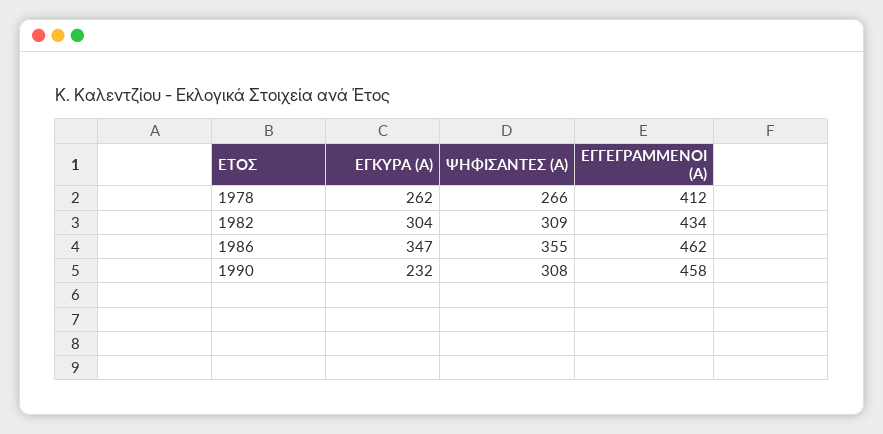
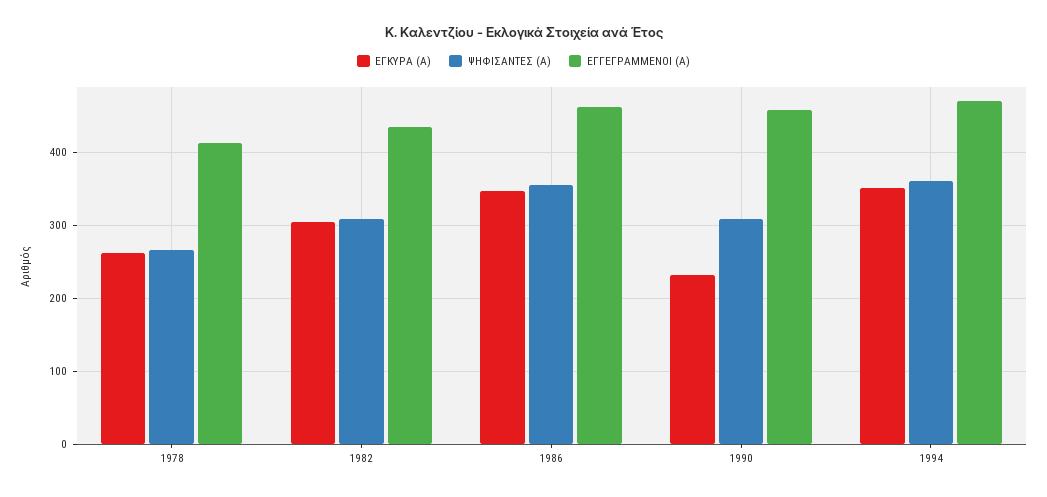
ΕΓΚΥΡΑ (Α), 1994: none -> 350
ΨΗΦΙΣΑΝΤΕΣ (Α), 1994: none -> 360
ΕΓΓΕΓΡΑΜΜΕΝΟΙ (Α), 1994: none -> 470

